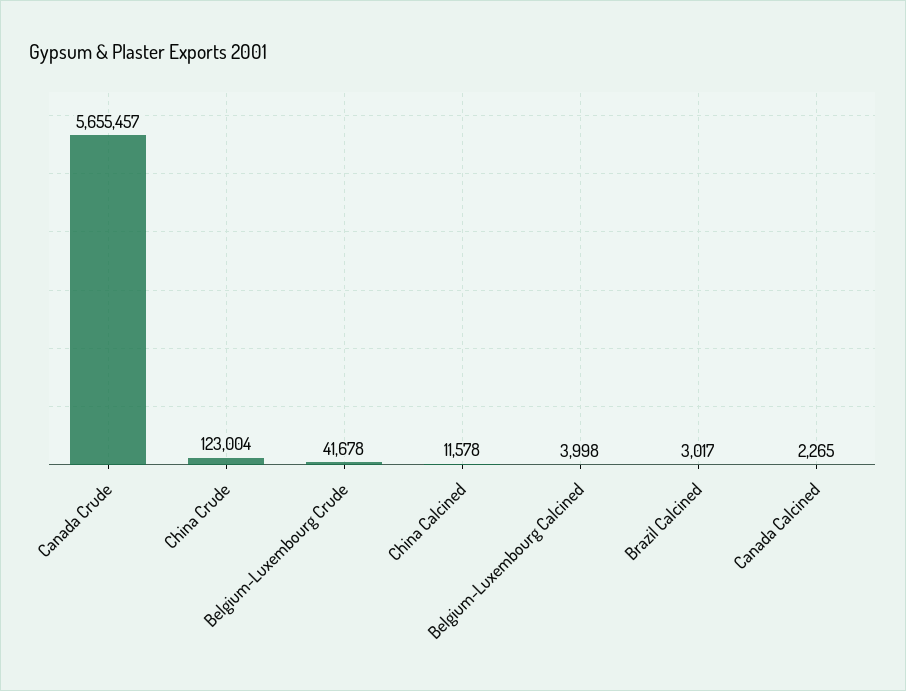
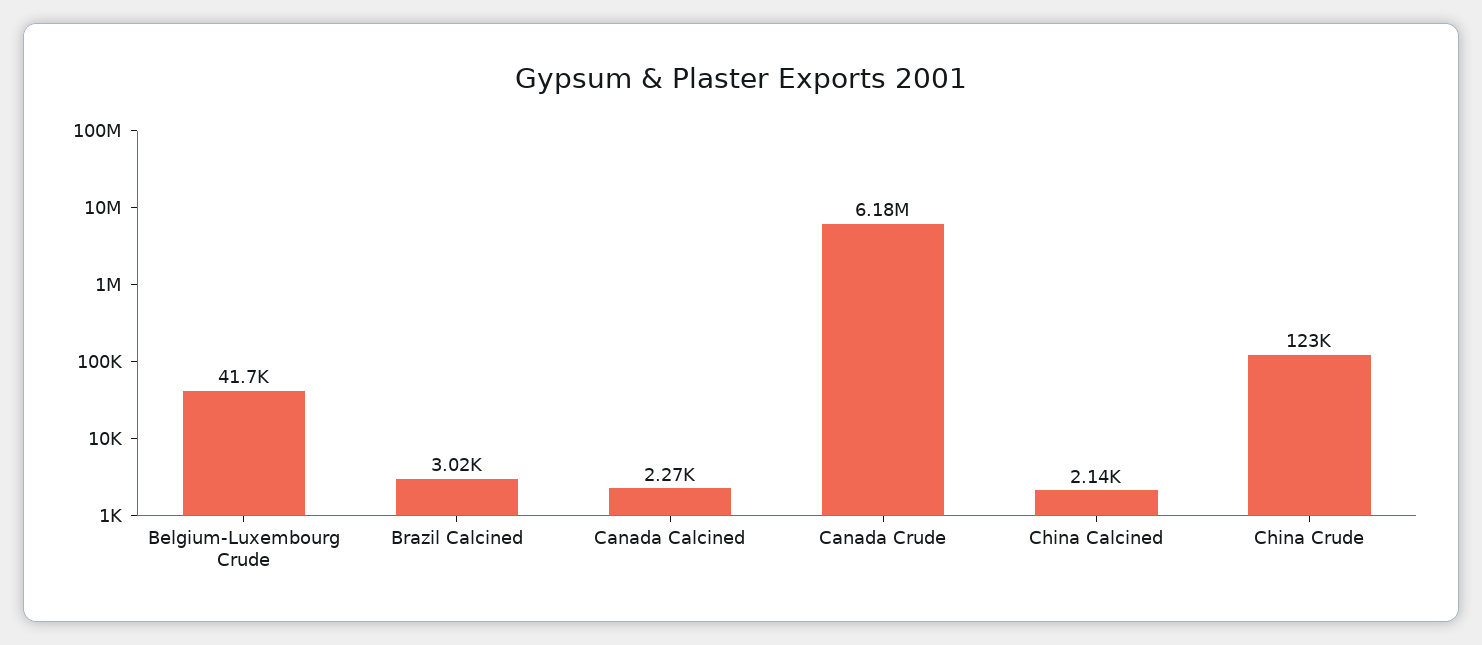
Canada Crude: 5655457 -> 6180000
China Calcined: 11578 -> 2140
Belgium-Luxembourg Calcined: 3998 -> none

